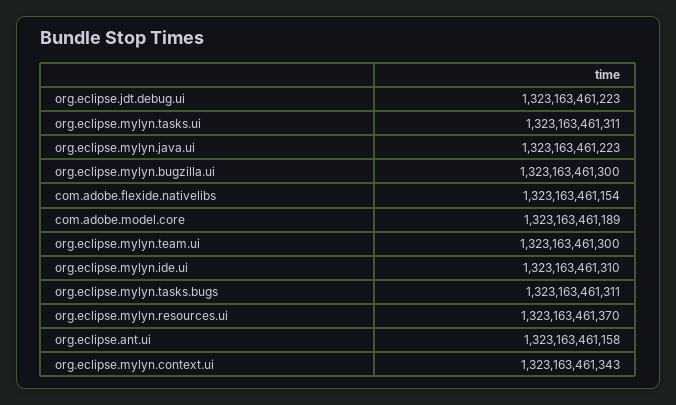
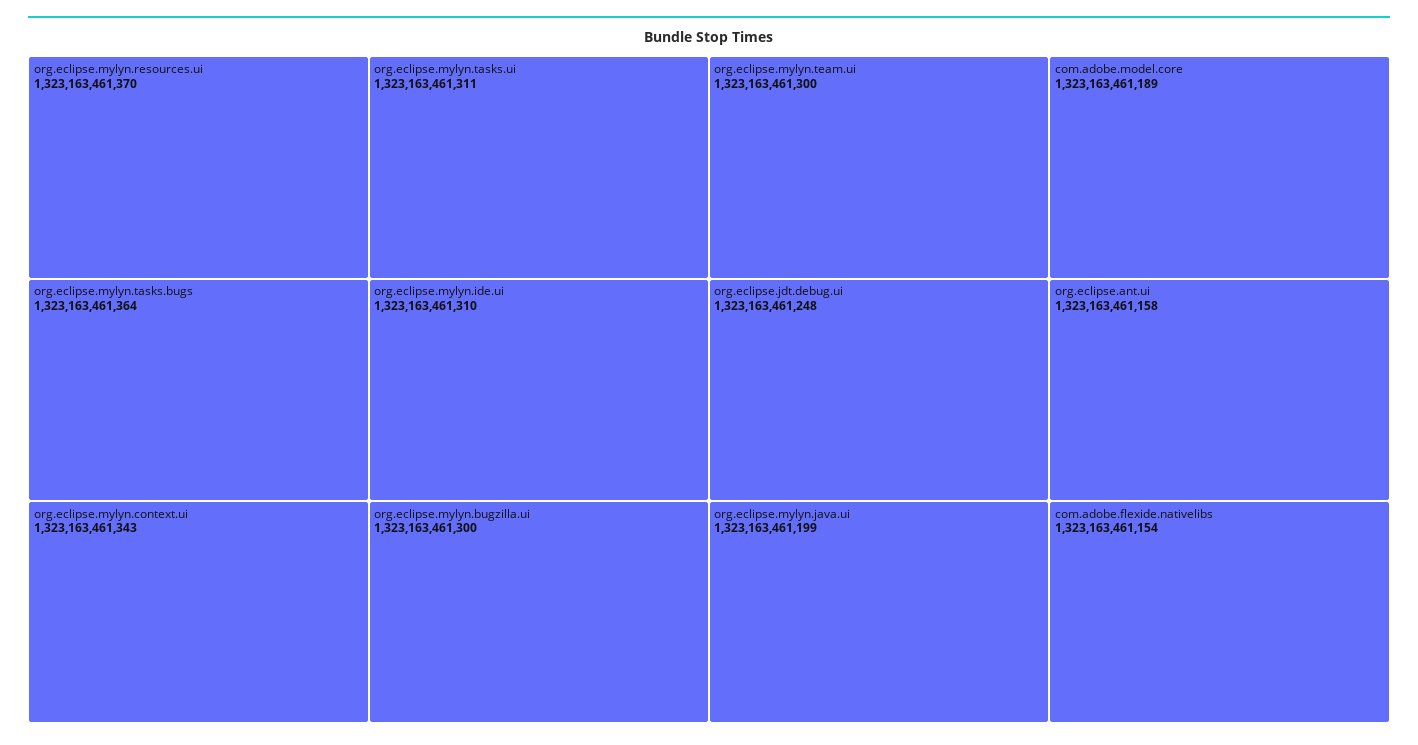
org.eclipse.jdt.debug.ui: 1323163461223 -> 1323163461248
org.eclipse.mylyn.java.ui: 1323163461223 -> 1323163461199
org.eclipse.mylyn.tasks.bugs: 1323163461311 -> 1323163461364

